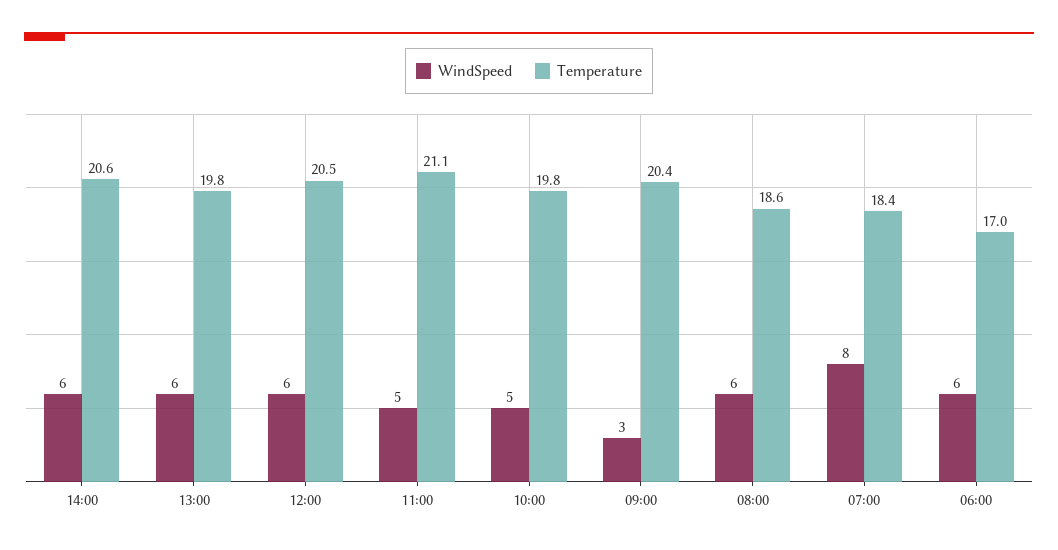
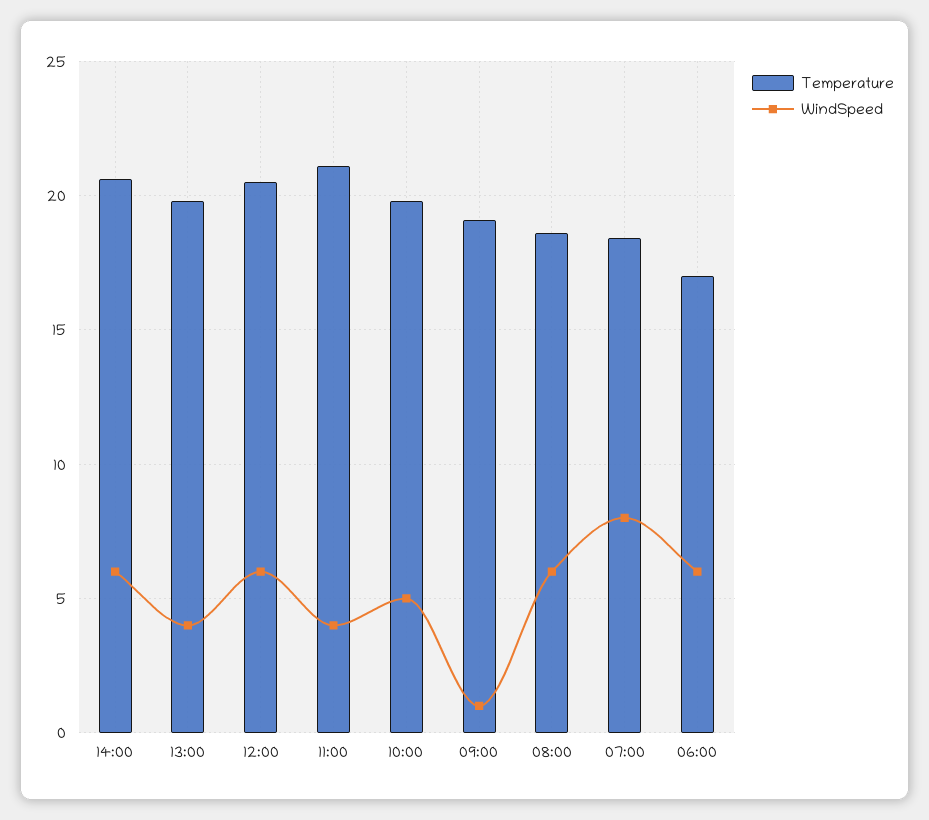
WindSpeed, 13:00: 6 -> 4
WindSpeed, 11:00: 5 -> 4
WindSpeed, 09:00: 3 -> 1
Temperature, 09:00: 20.4 -> 19

